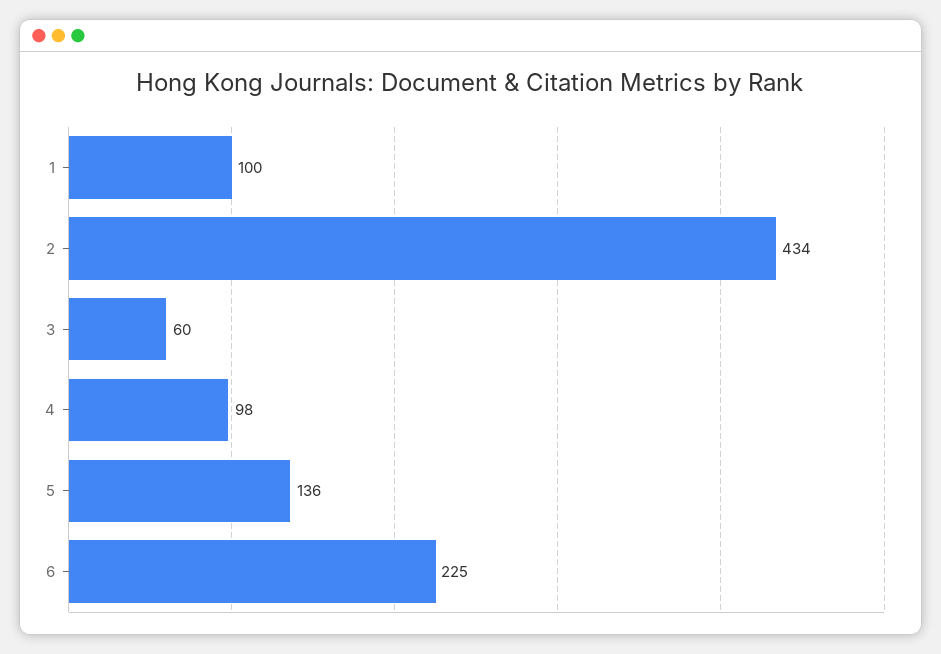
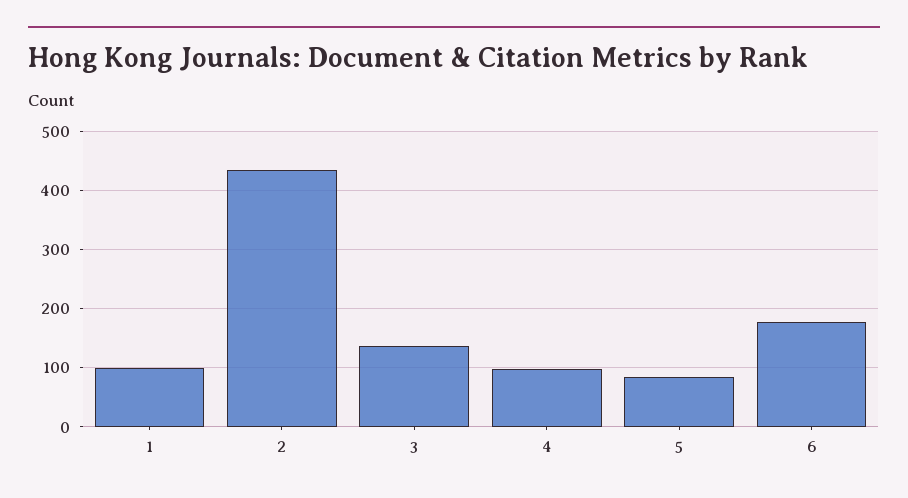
3: 60 -> 140
5: 136 -> 80
6: 225 -> 180

